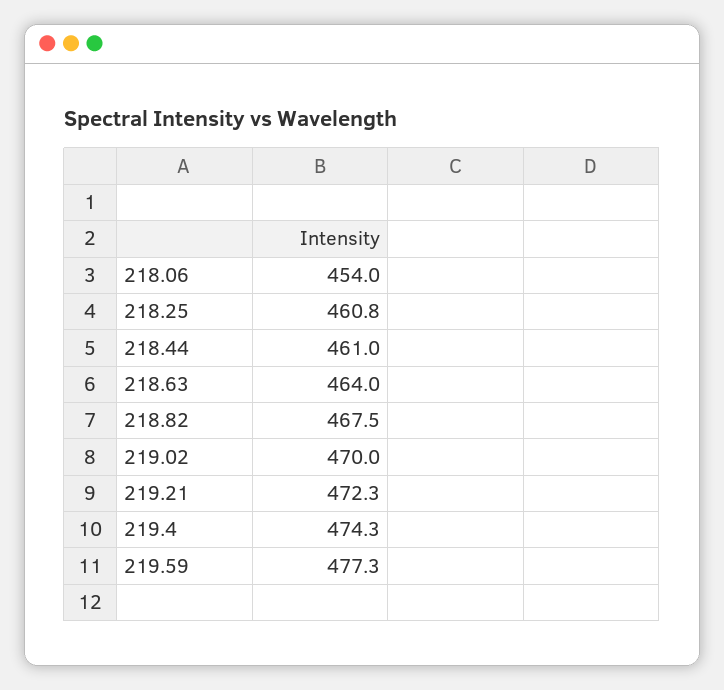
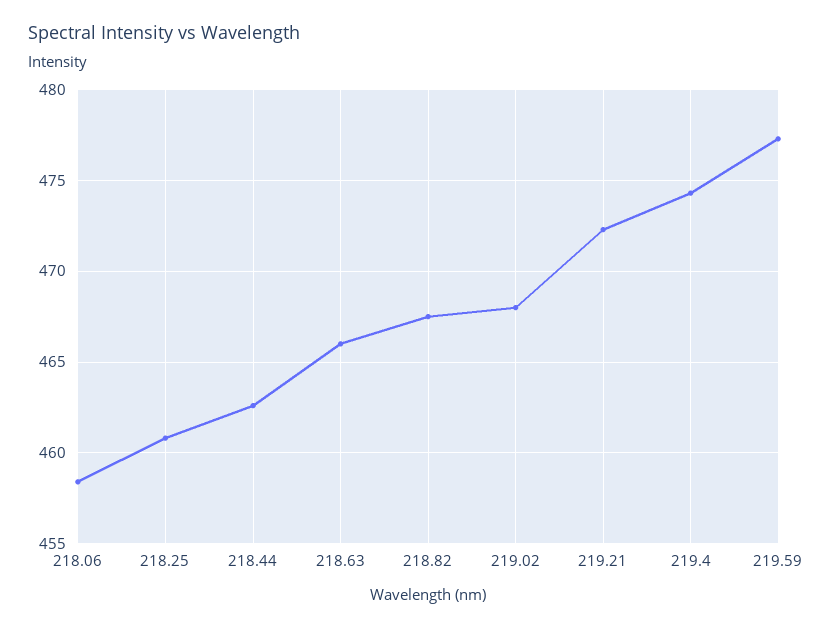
218.06: 454 -> 458.5
218.44: 461 -> 462.5
218.63: 464 -> 466
219.02: 470 -> 468

